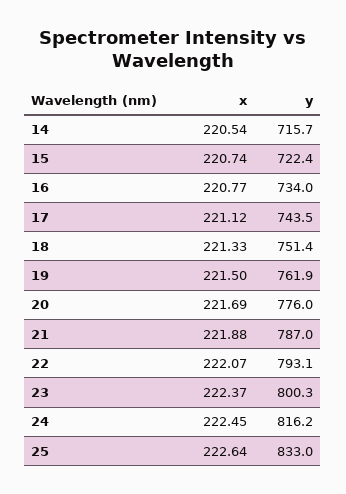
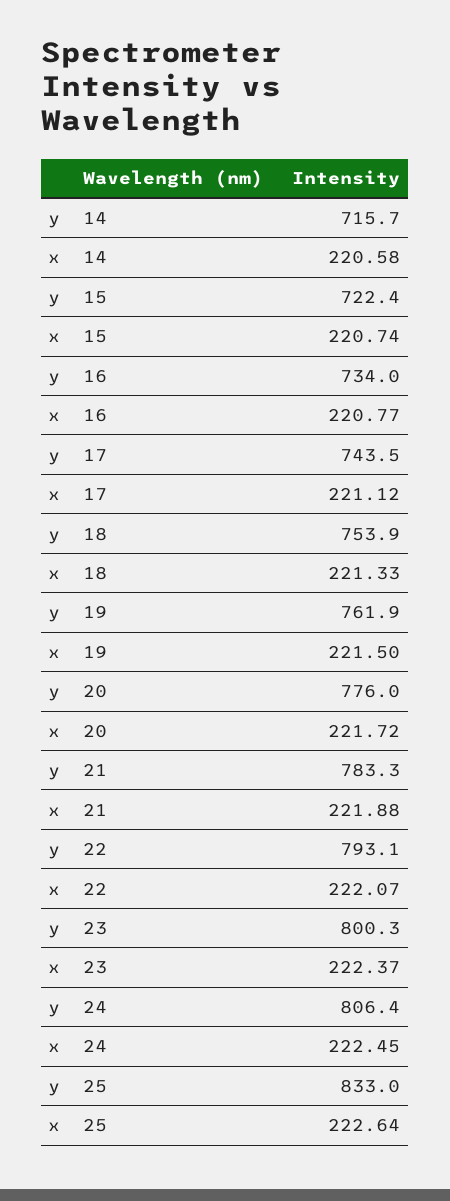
x, 14: 220.54 -> 220.58
y, 18: 751.4 -> 753.9
x, 20: 221.69 -> 221.72
y, 21: 787 -> 783.3
y, 24: 816.2 -> 806.4

